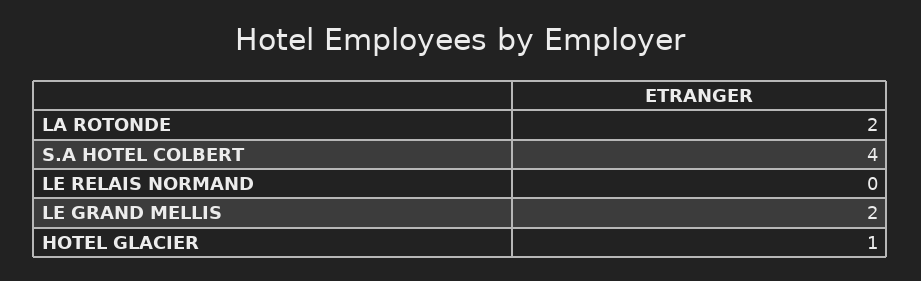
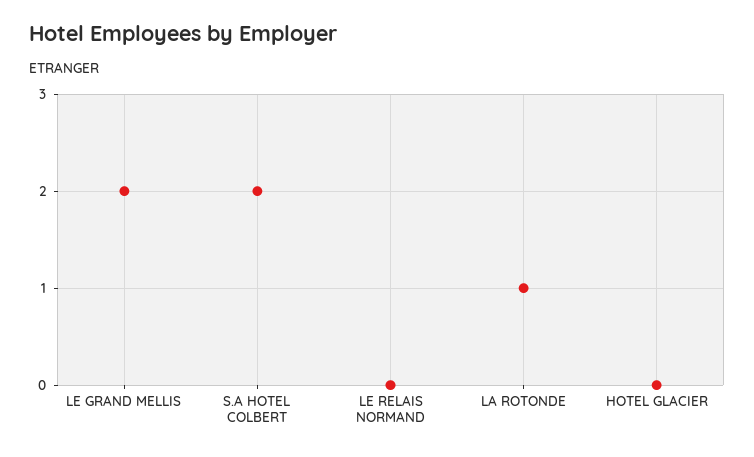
LA ROTONDE: 2 -> 1
S.A HOTEL COLBERT: 4 -> 2
HOTEL GLACIER: 1 -> 0

